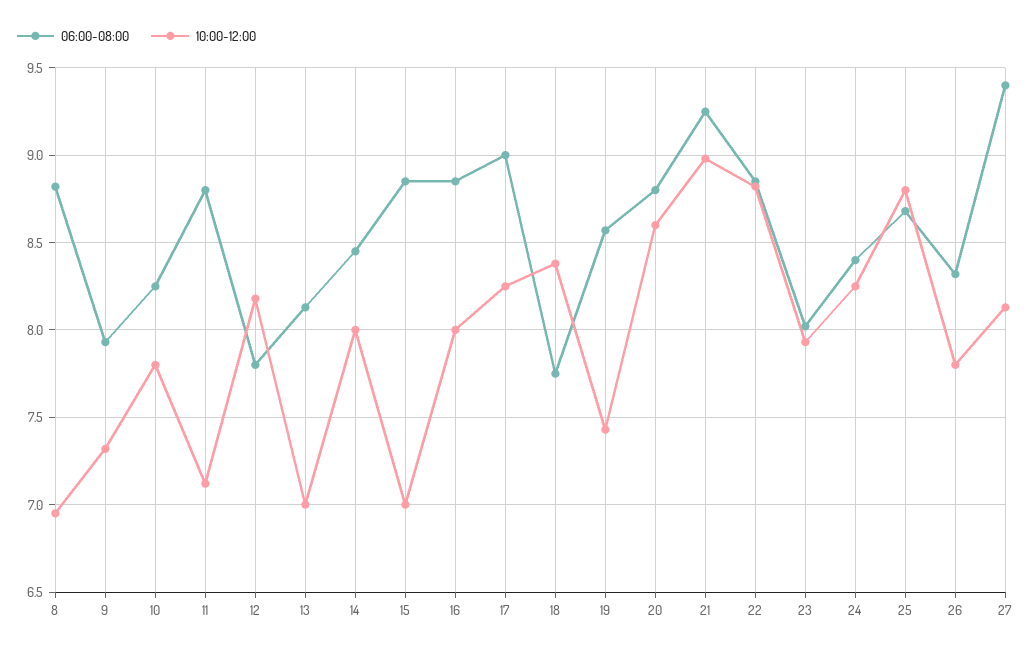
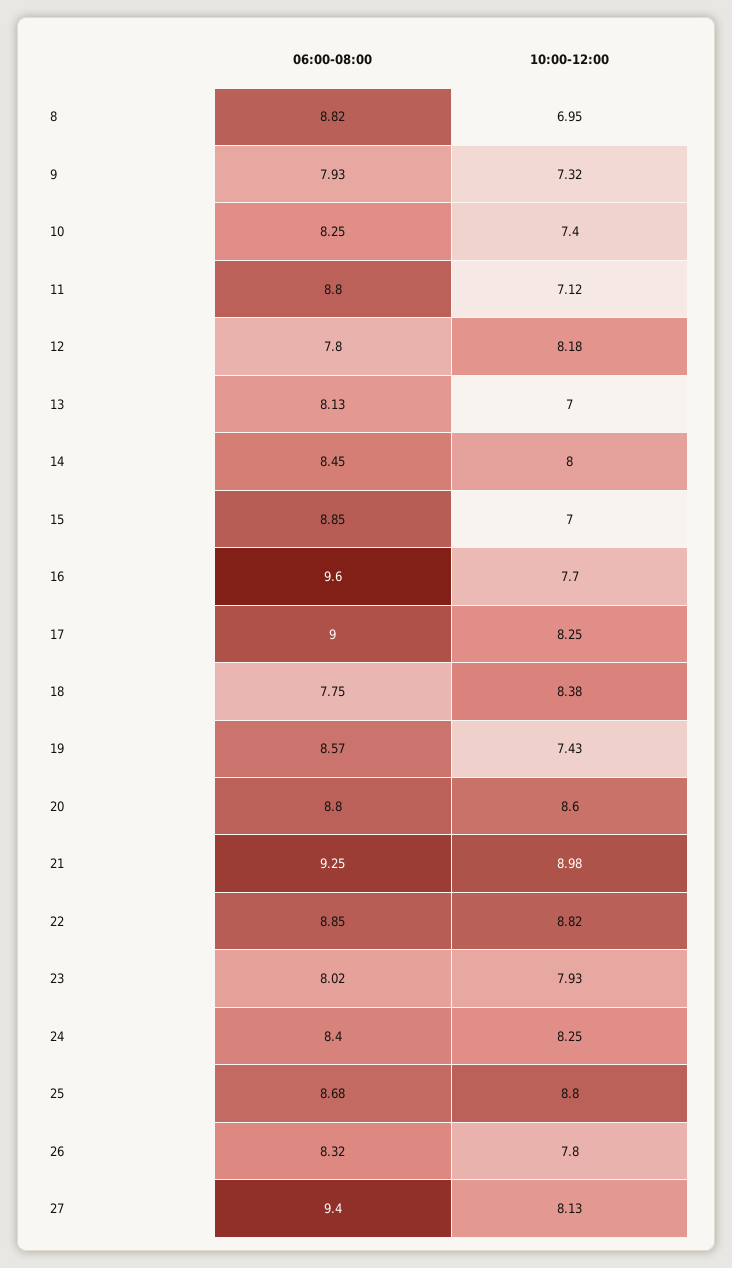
10:00-12:00, 10: 7.8 -> 7.4
06:00-08:00, 16: 8.85 -> 9.6
10:00-12:00, 16: 8 -> 7.7

